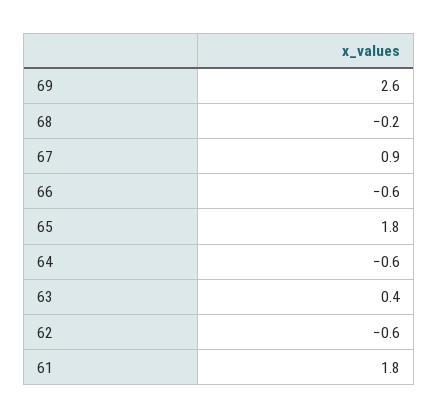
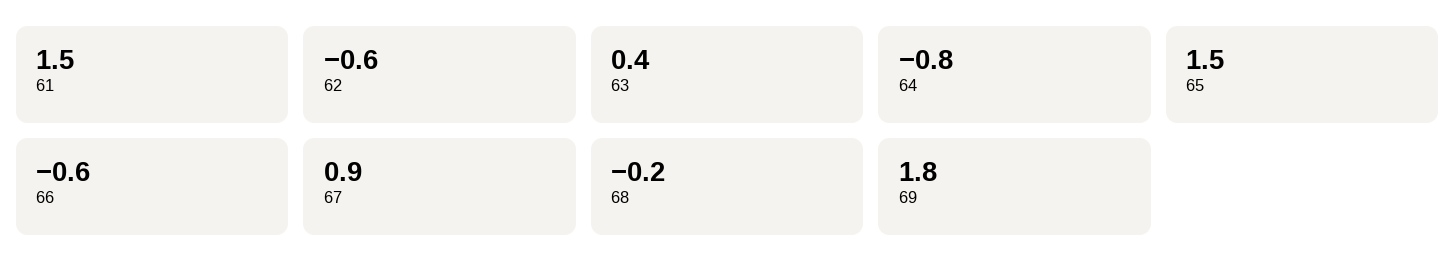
69: 2.6 -> 1.8
65: 1.8 -> 1.5
64: -0.6 -> -0.8
61: 1.8 -> 1.5

